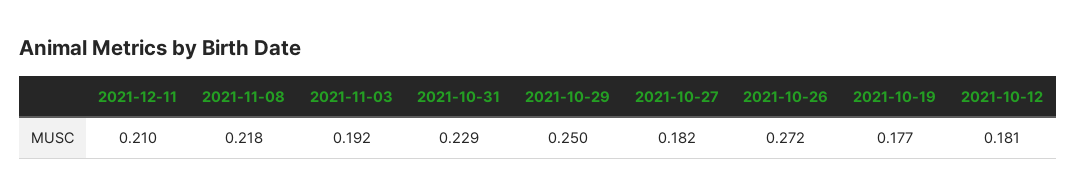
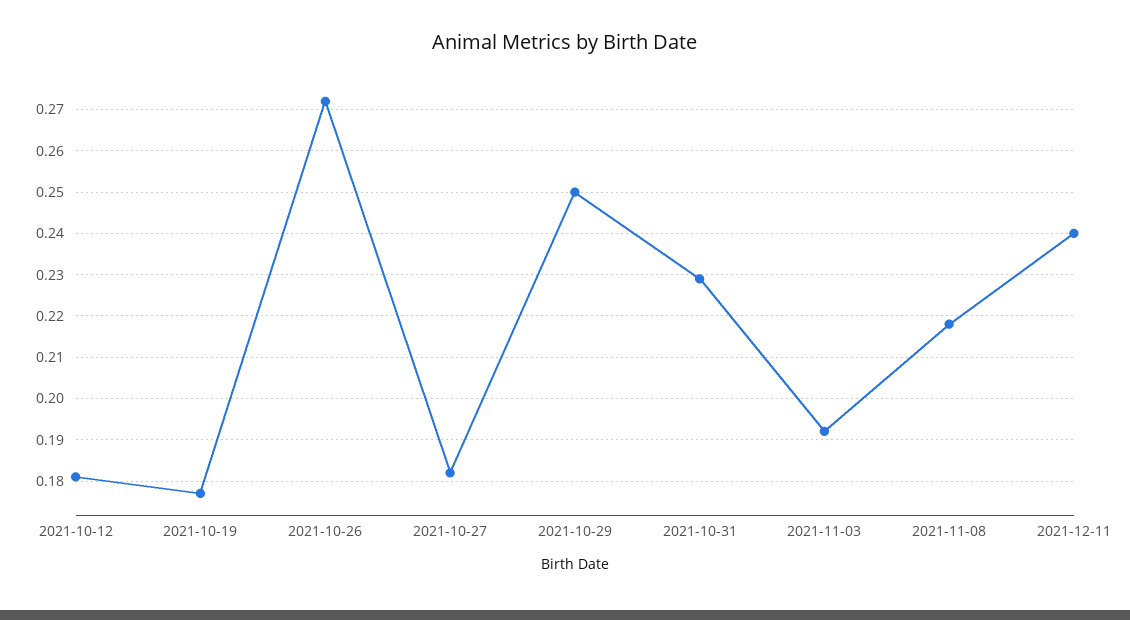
2021-12-11: 0.21 -> 0.24

